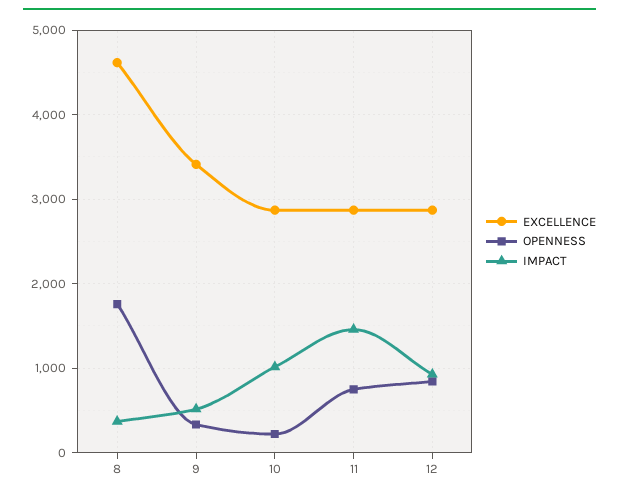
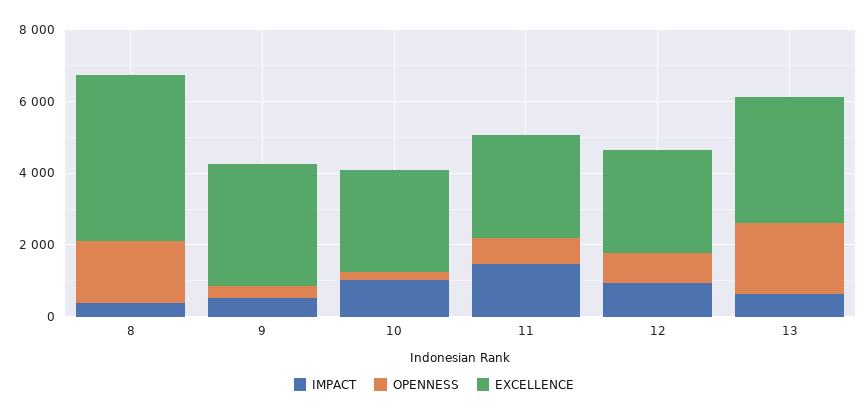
IMPACT, 13: none -> 500
OPENNESS, 13: none -> 2000
EXCELLENCE, 13: none -> 3500

